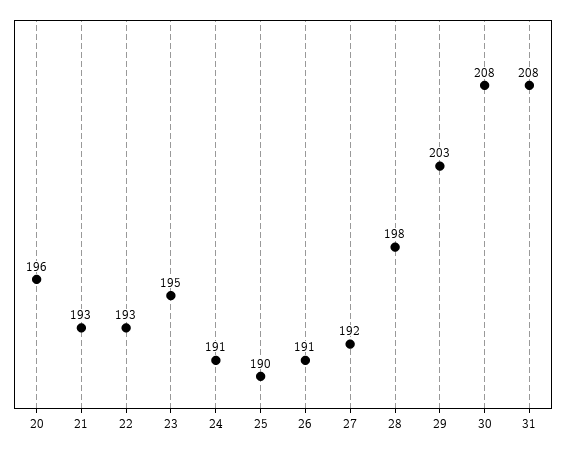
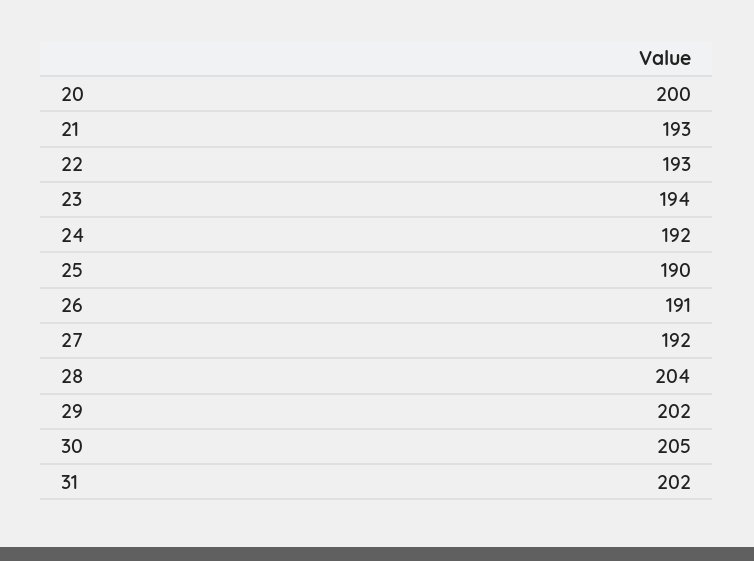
20: 196 -> 200
23: 195 -> 194
24: 191 -> 192
28: 198 -> 204
29: 203 -> 202
30: 208 -> 205
31: 208 -> 202

